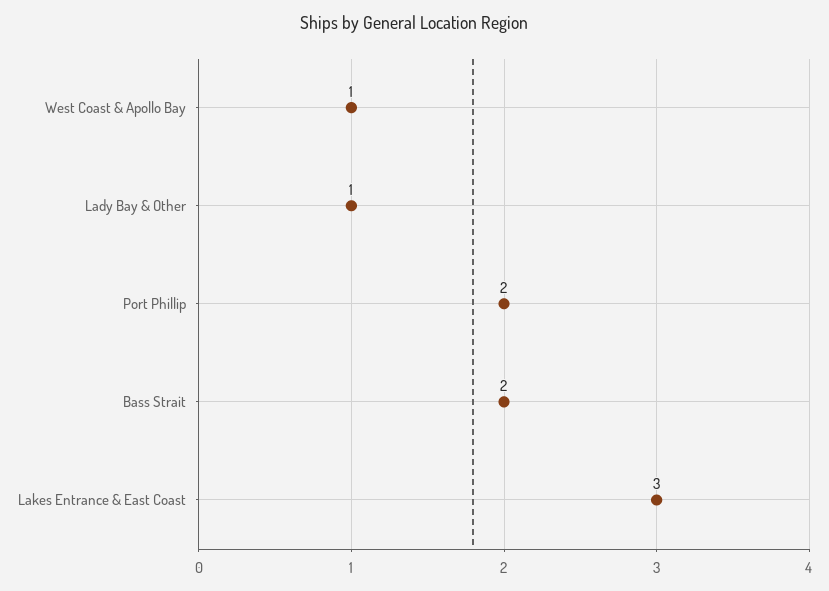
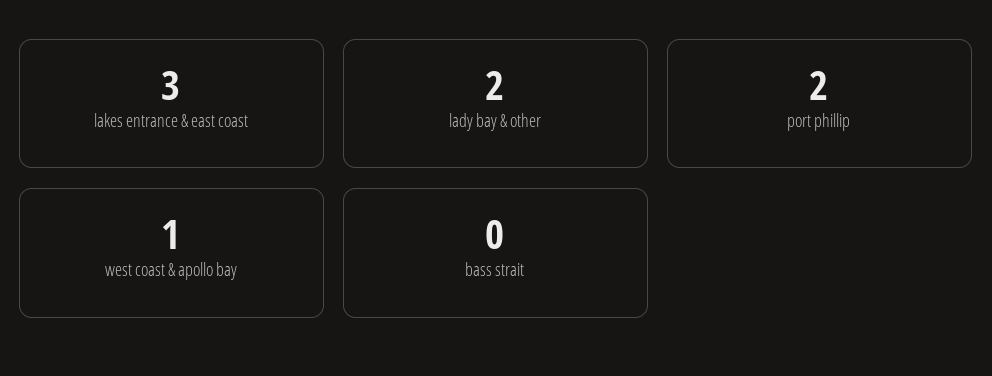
Lady Bay & Other: 1 -> 2
Bass Strait: 2 -> 0

